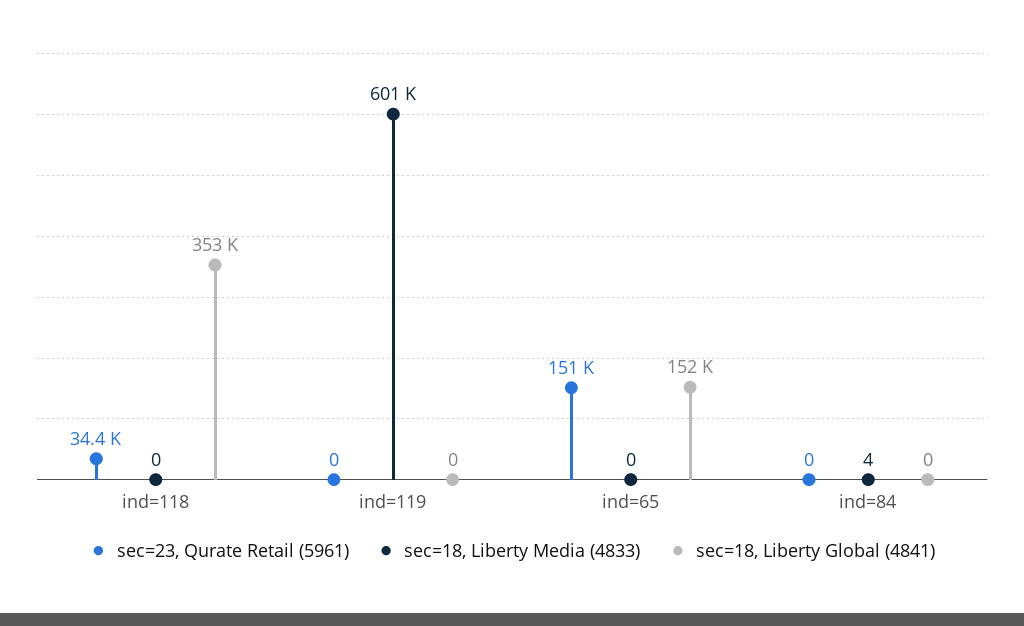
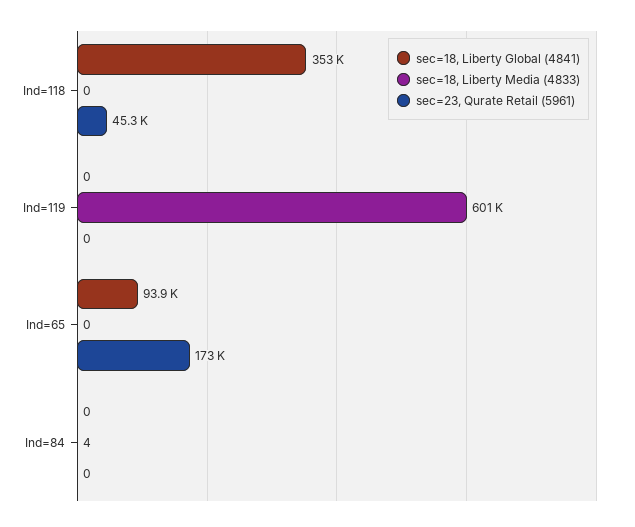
sec=23, Qurate Retail (5961), ind=118: 34400 -> 45300
sec=23, Qurate Retail (5961), ind=65: 151000 -> 173000
sec=18, Liberty Global (4841), ind=65: 152000 -> 93900

